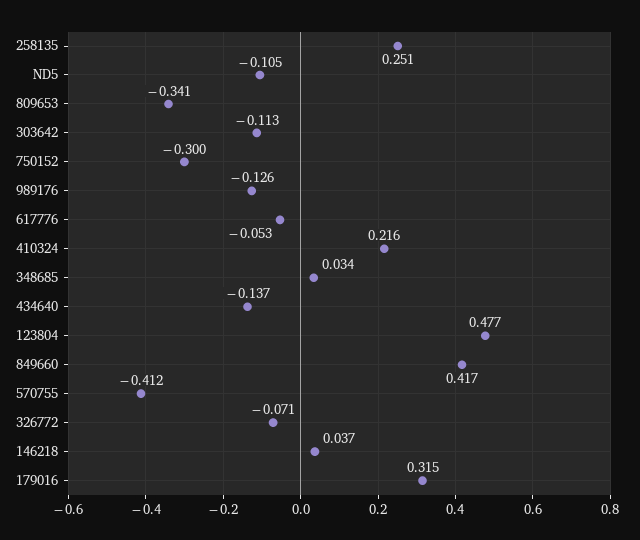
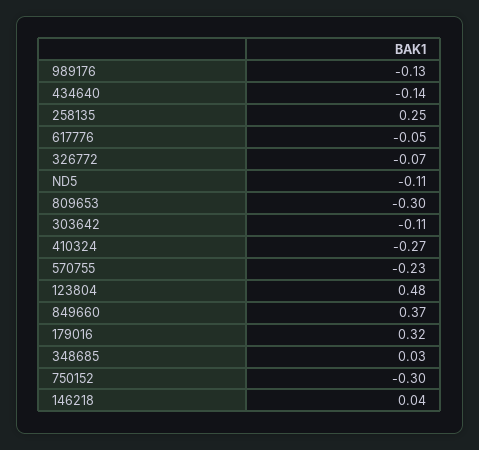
809653: -0.341 -> -0.3
410324: 0.216 -> -0.27
849660: 0.417 -> 0.37
570755: -0.412 -> -0.23

